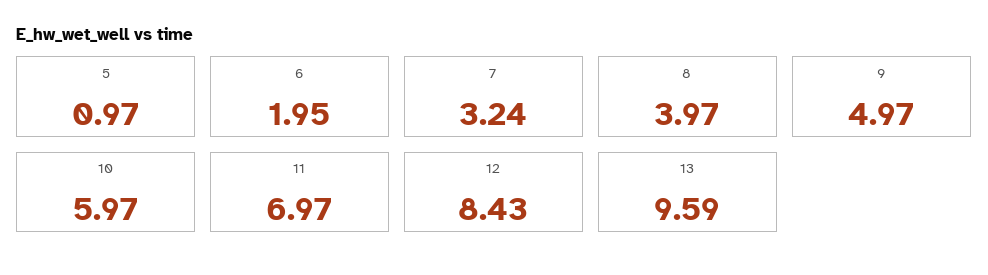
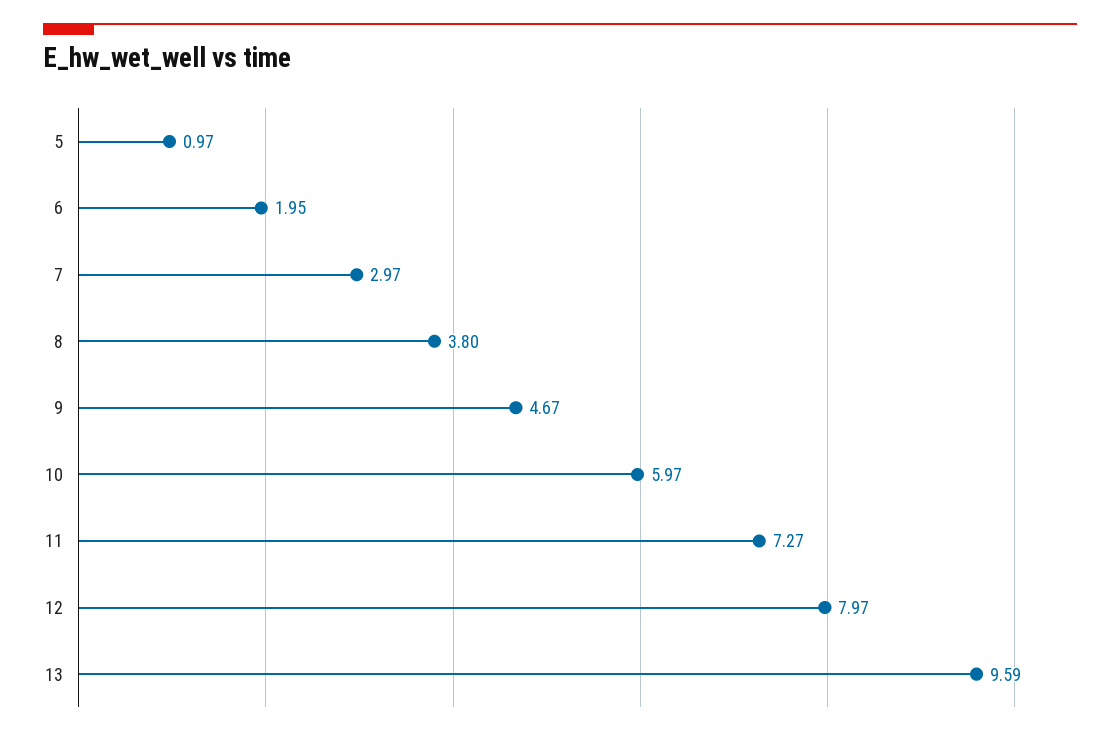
7: 3.24 -> 2.97
8: 3.97 -> 3.8
9: 4.97 -> 4.67
11: 6.97 -> 7.27
12: 8.43 -> 7.97

